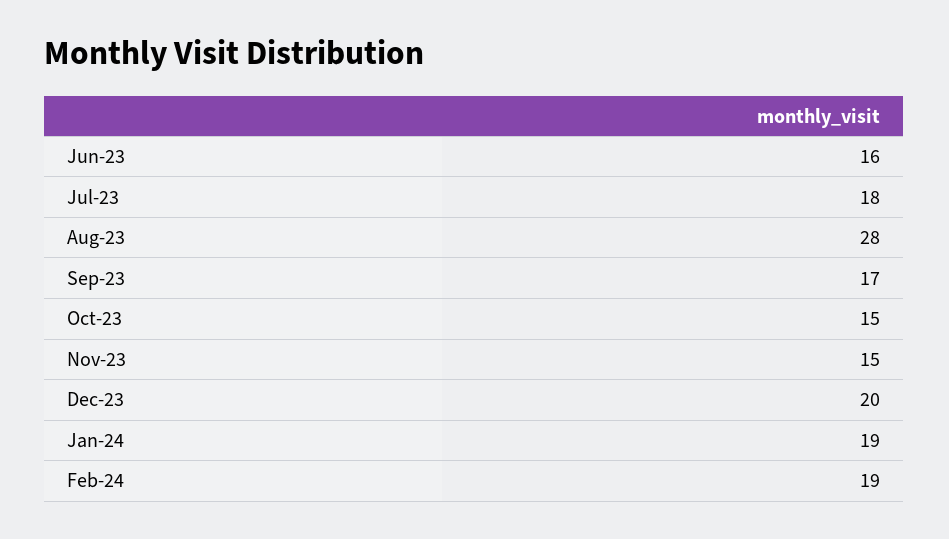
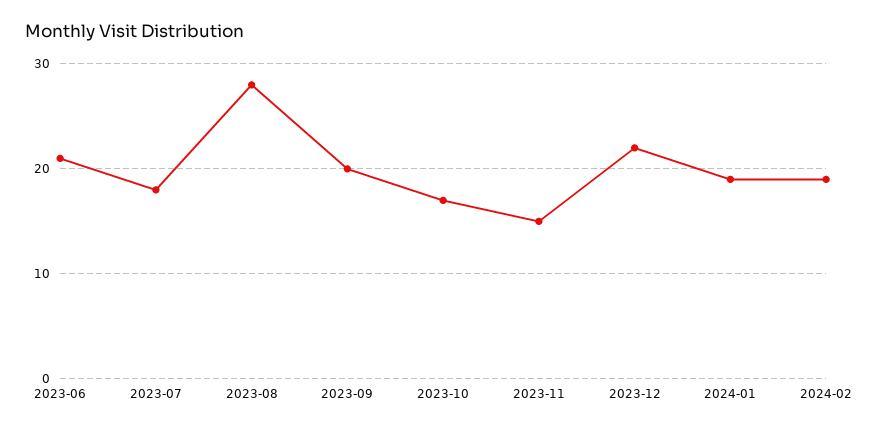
Jun-23: 16 -> 21
Sep-23: 17 -> 20
Oct-23: 15 -> 17
Dec-23: 20 -> 22

